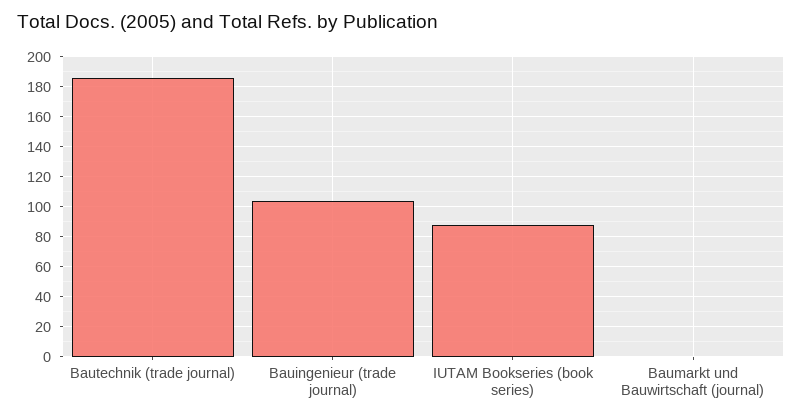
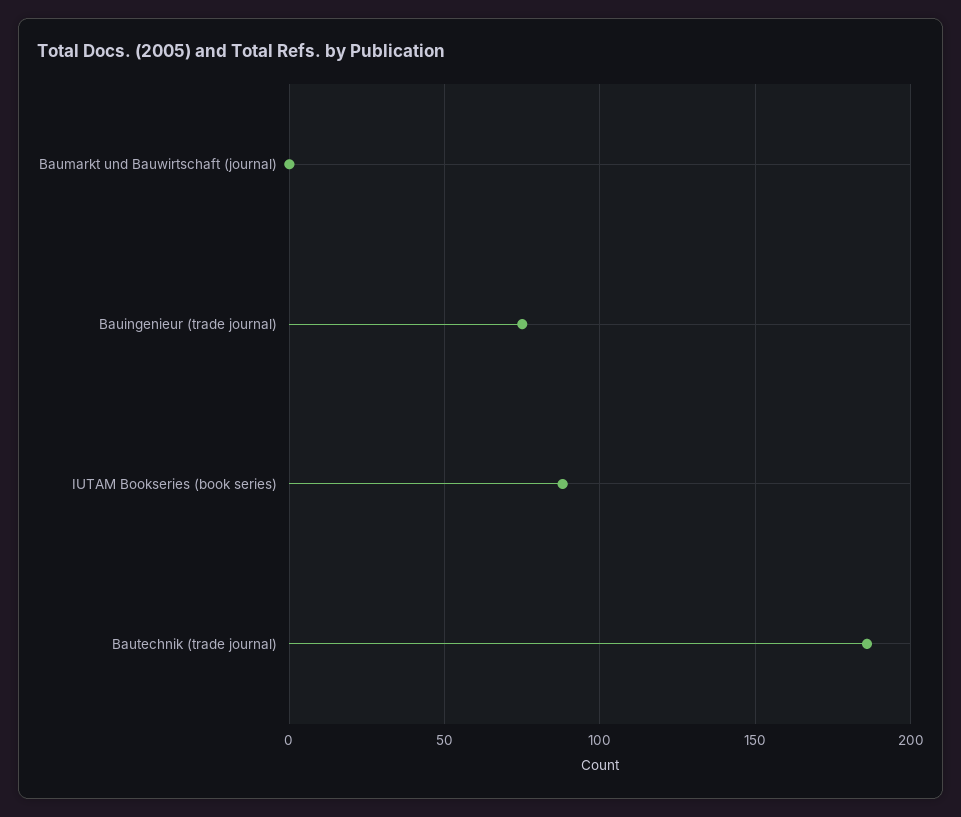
Bauingenieur (trade journal): 105 -> 75

